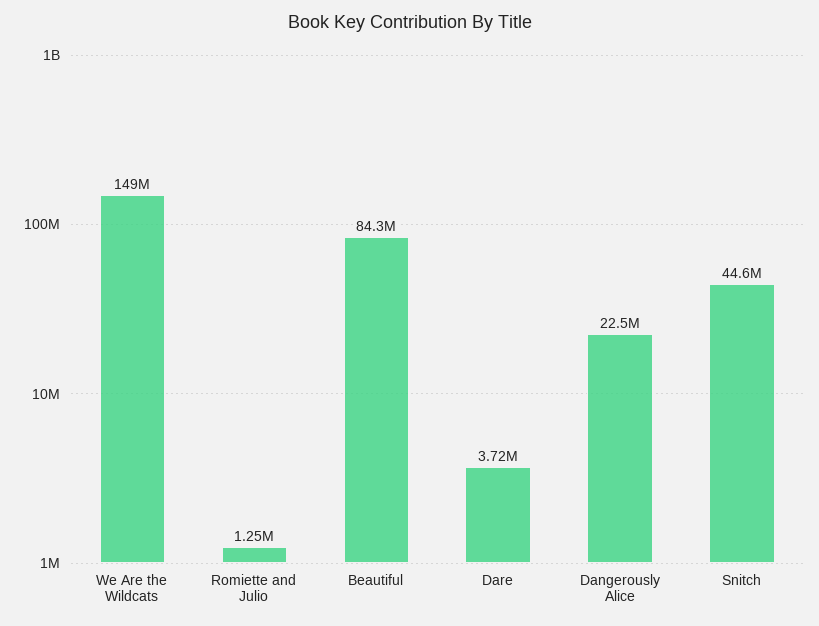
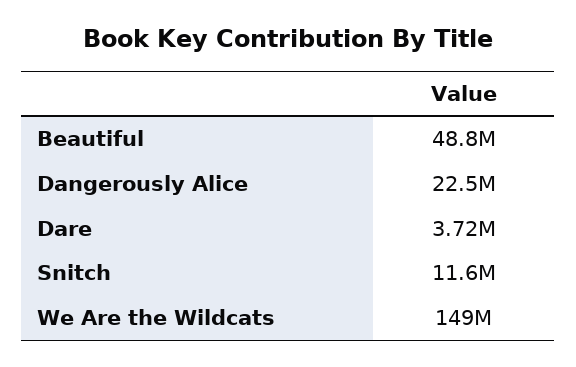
Romiette and Julio: 1250000 -> none
Beautiful: 84300000 -> 48800000
Snitch: 44600000 -> 11600000

